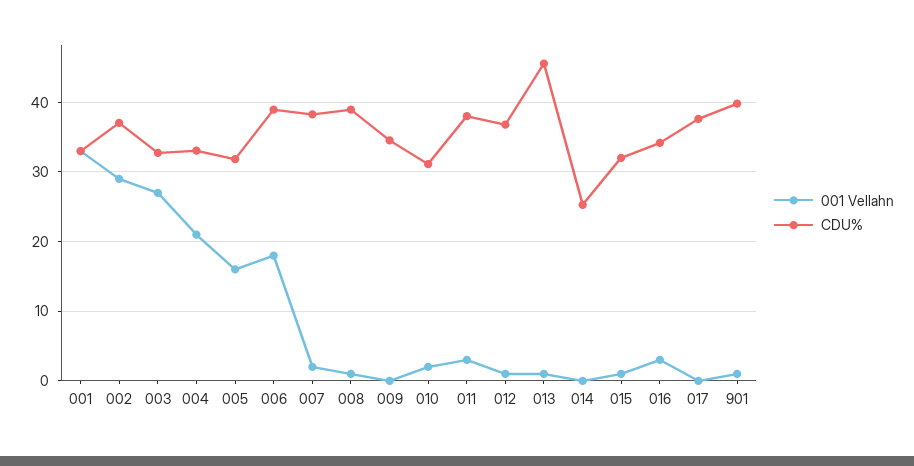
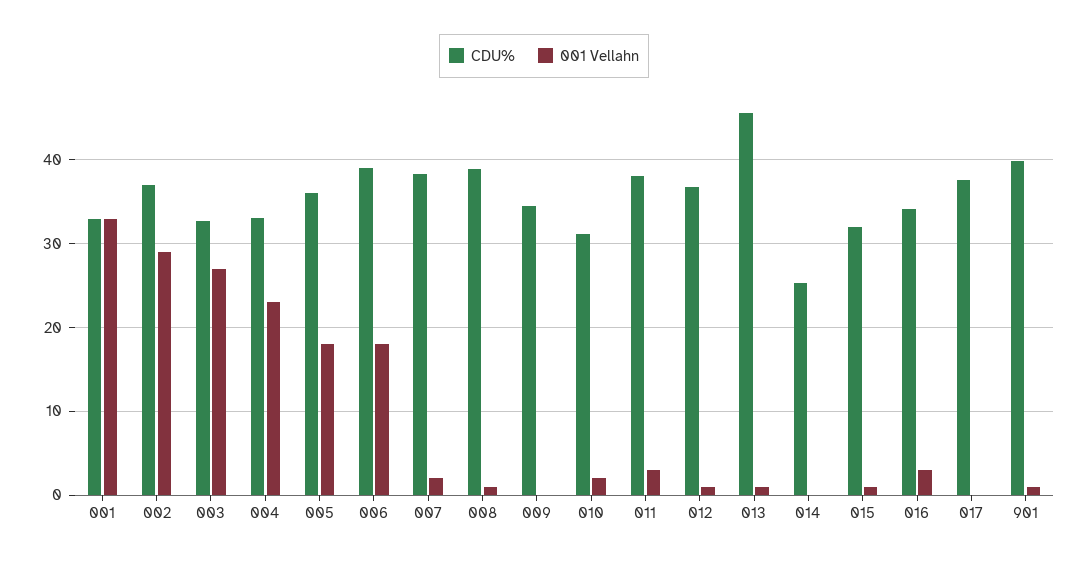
001 Vellahn, 004: 21 -> 23
001 Vellahn, 005: 16 -> 18
CDU%, 005: 32 -> 36

